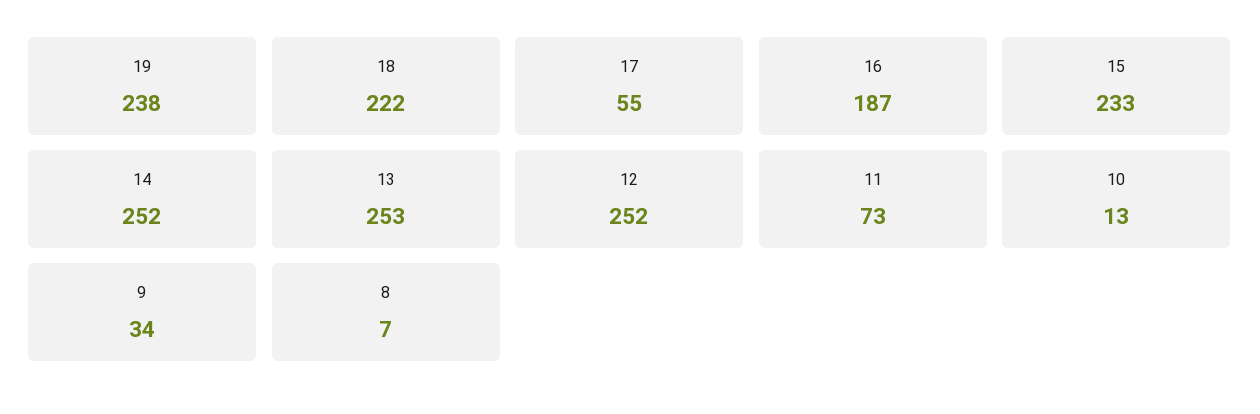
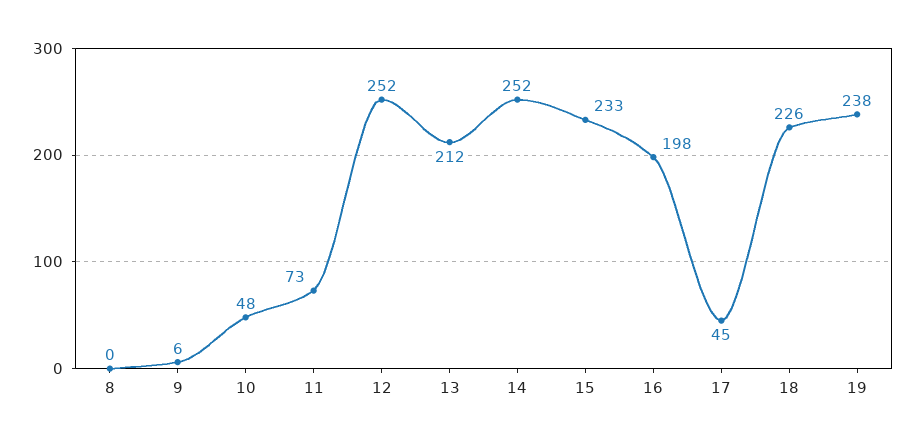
18: 222 -> 226
17: 55 -> 45
16: 187 -> 198
13: 253 -> 212
10: 13 -> 48
9: 34 -> 6
8: 7 -> 0

